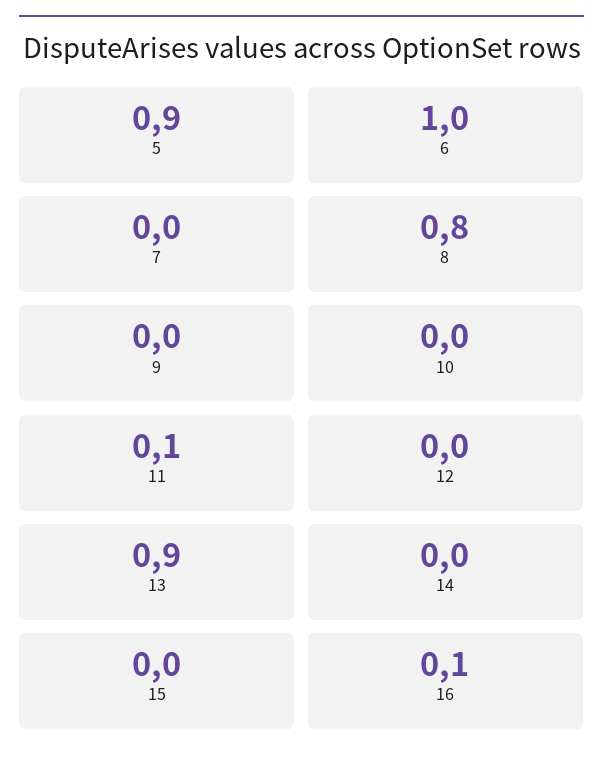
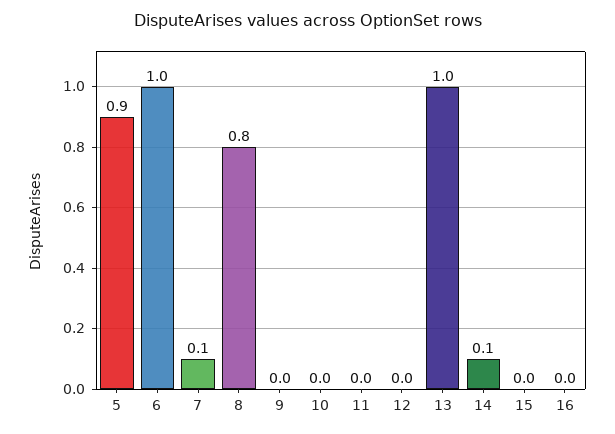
7: 0 -> 0.1
11: 0.1 -> 0
13: 0.9 -> 1
14: 0 -> 0.1
16: 0.1 -> 0

